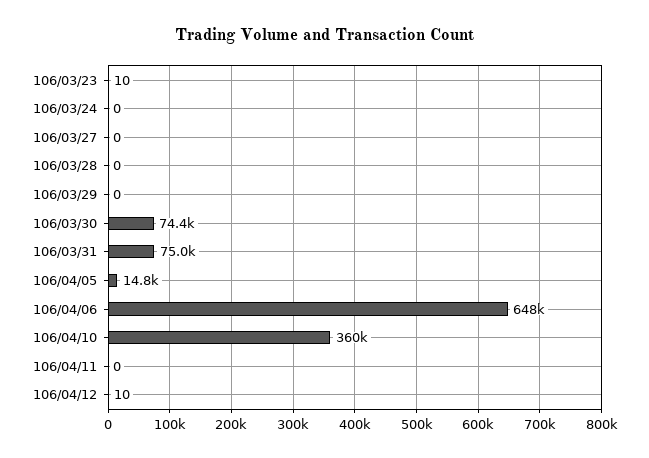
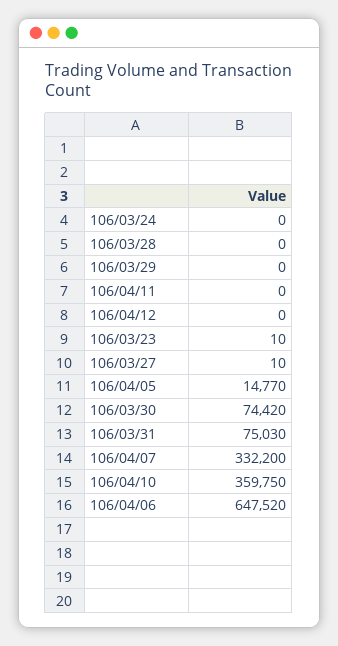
106/03/27: 0 -> 10
106/04/12: 10 -> 0
106/04/07: none -> 332200

